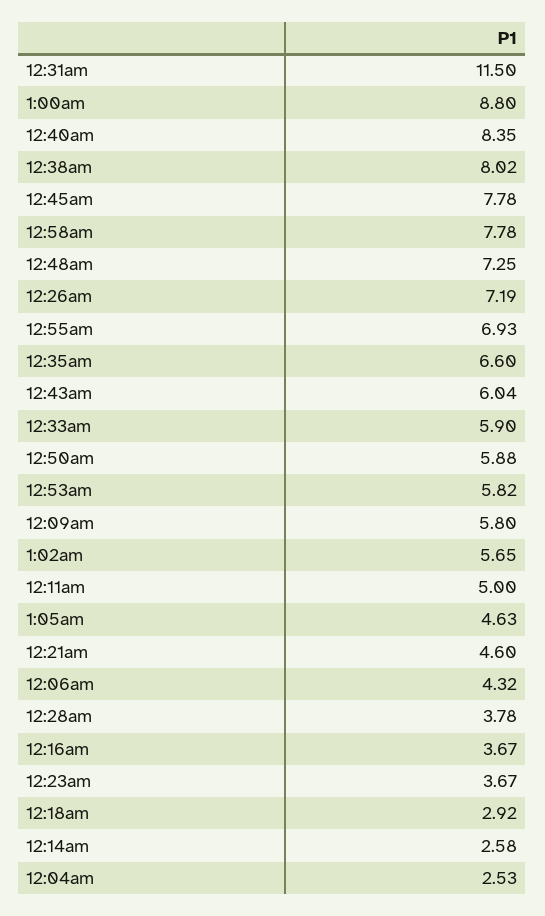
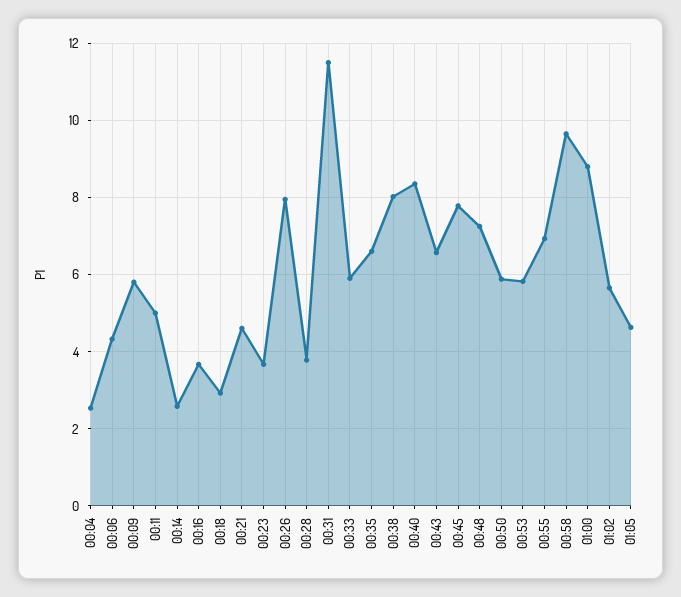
12:58am: 7.78 -> 9.6
12:26am: 7.19 -> 8
12:43am: 6.04 -> 6.6

